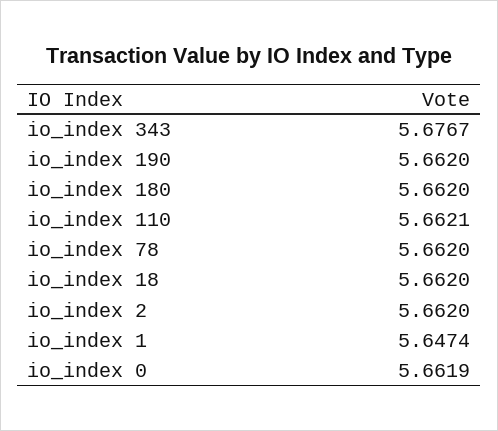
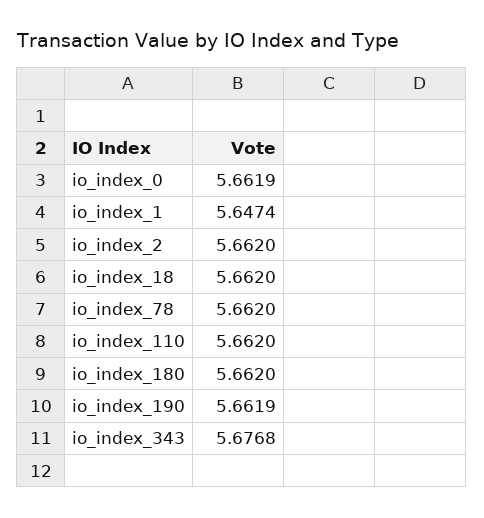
io_index 343: 5.6767 -> 5.6768
io_index 190: 5.662 -> 5.6619
io_index 110: 5.6621 -> 5.662

